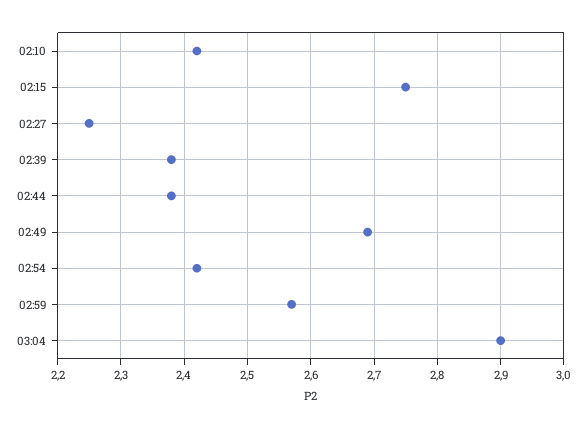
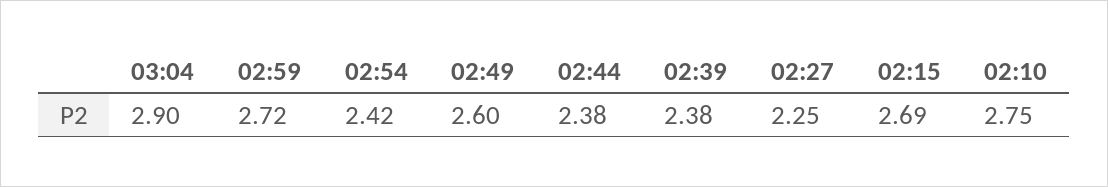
02:10: 2.42 -> 2.75
02:15: 2.75 -> 2.69
02:49: 2.69 -> 2.6
02:59: 2.57 -> 2.72

